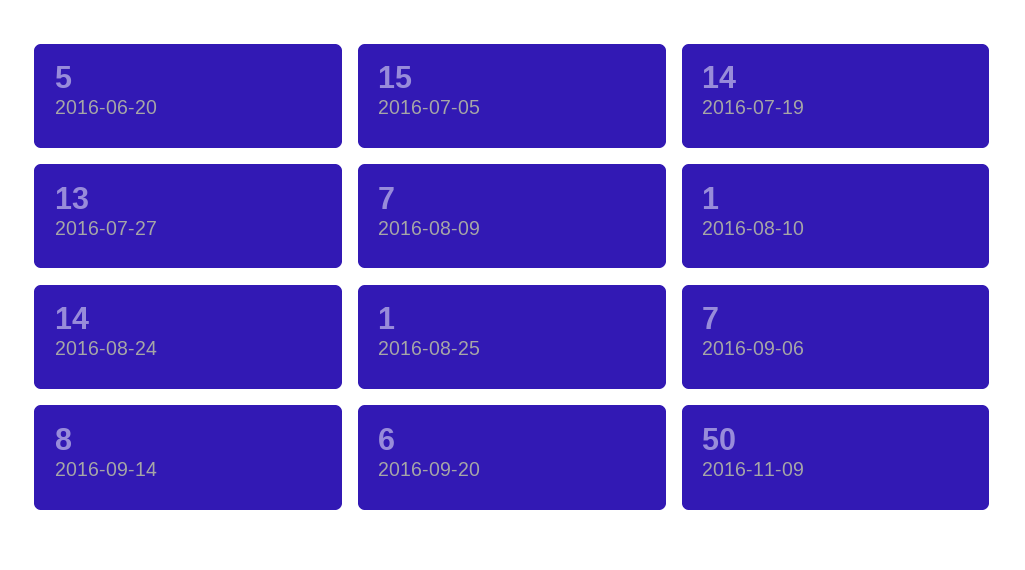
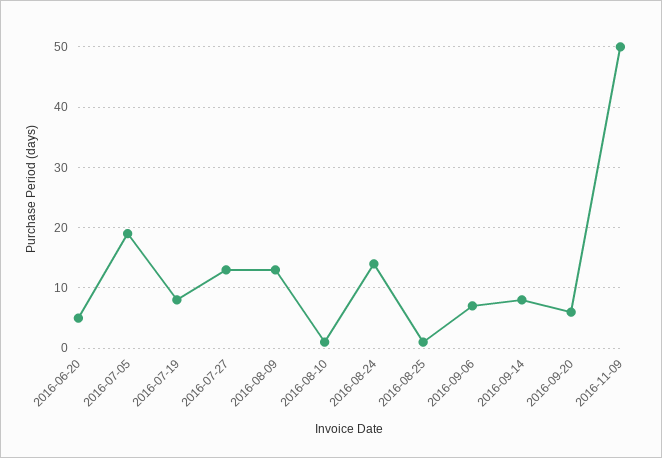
2016-07-05: 15 -> 19
2016-07-19: 14 -> 8
2016-08-09: 7 -> 13

